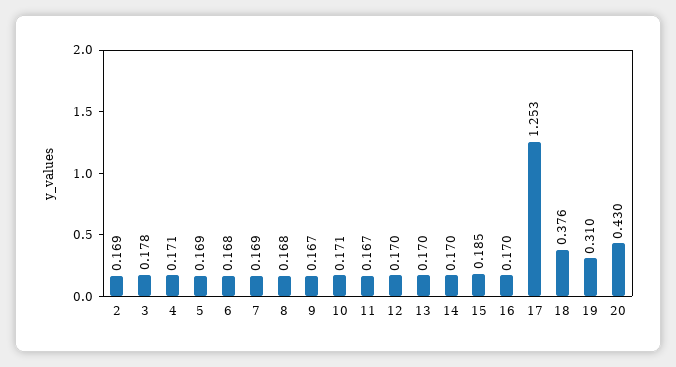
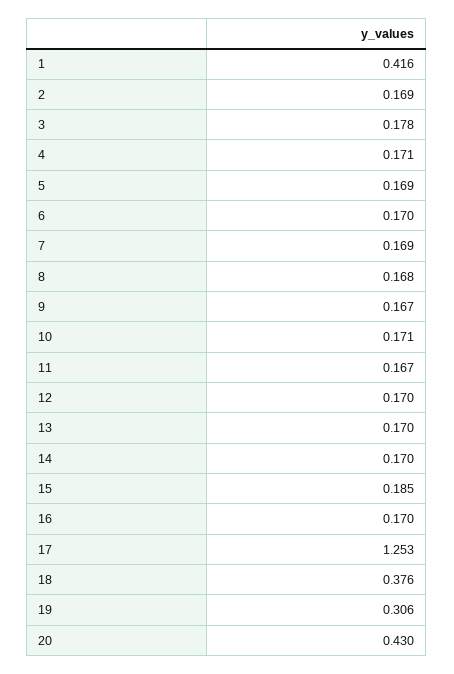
6: 0.168 -> 0.17
19: 0.31 -> 0.306
1: none -> 0.416

